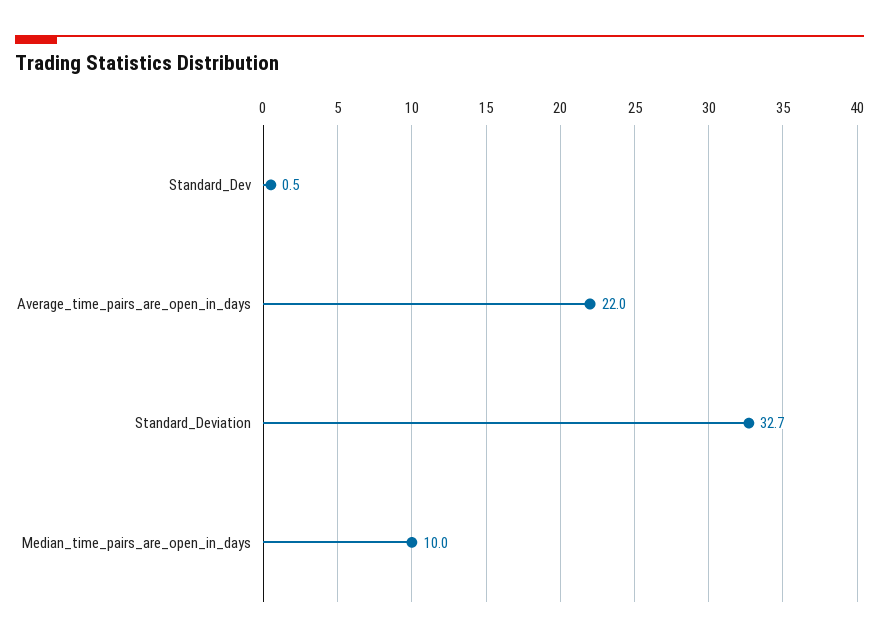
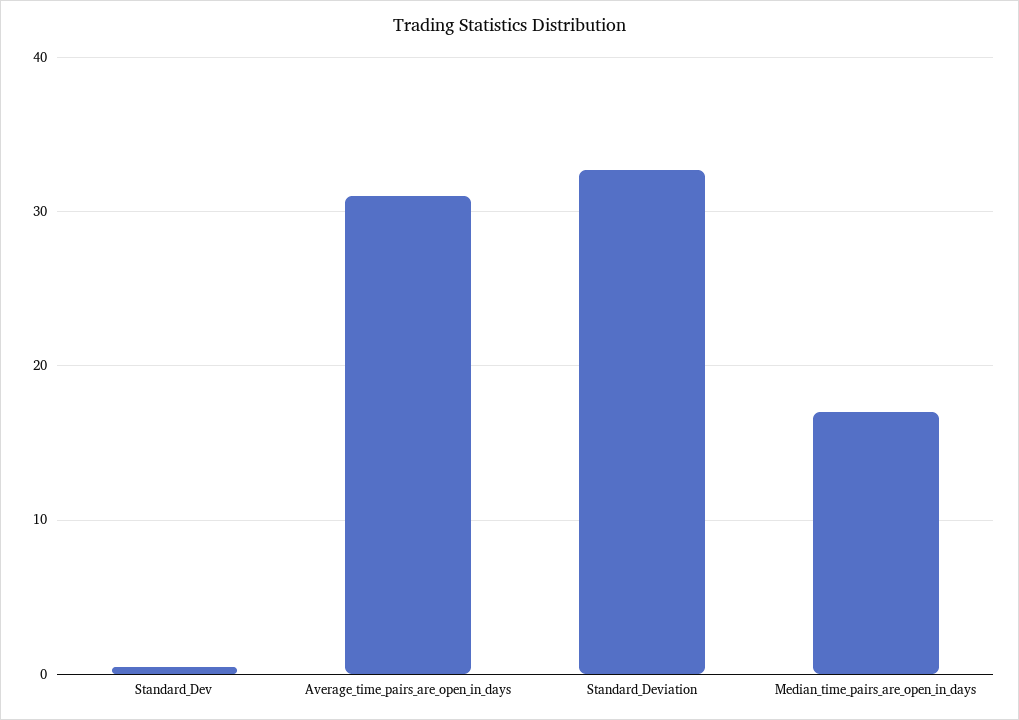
Average_time_pairs_are_open_in_days: 22 -> 31
Median_time_pairs_are_open_in_days: 10 -> 17

